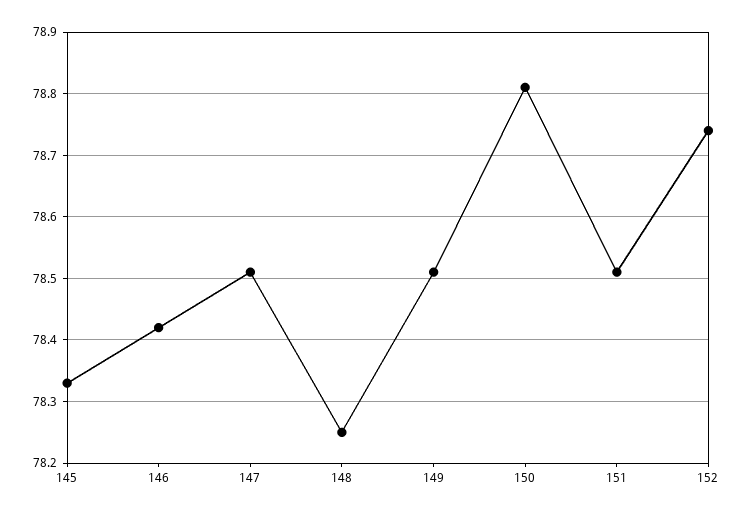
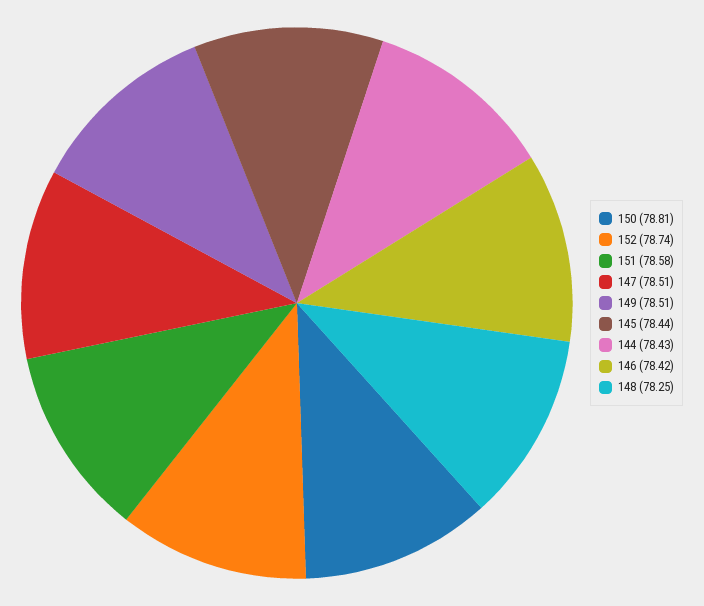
145: 78.33 -> 78.44
151: 78.51 -> 78.58
144: none -> 78.43

